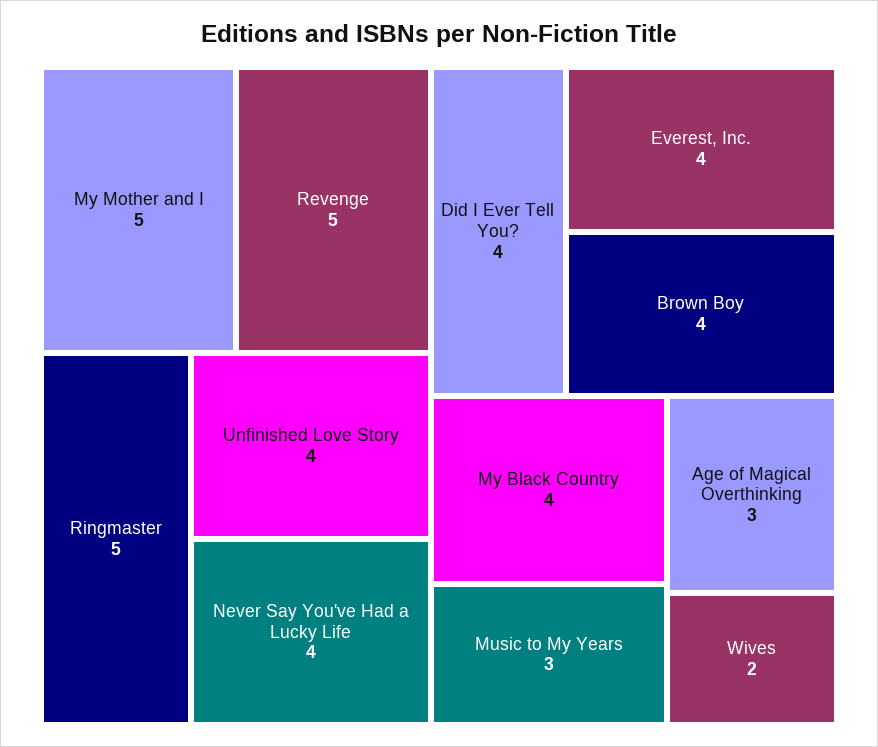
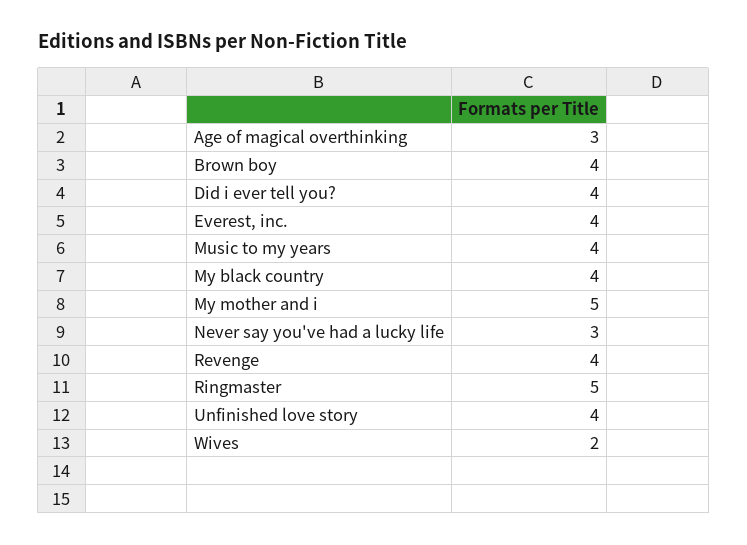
Revenge: 5 -> 4
Never Say You've Had a Lucky Life: 4 -> 3
Music to My Years: 3 -> 4

